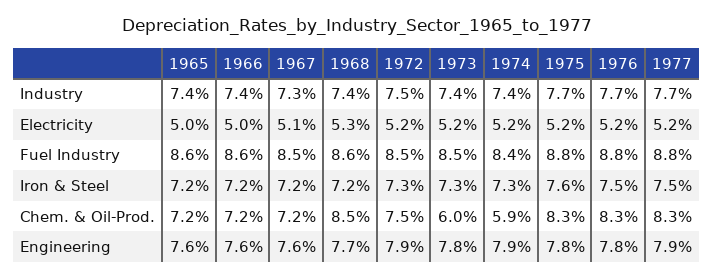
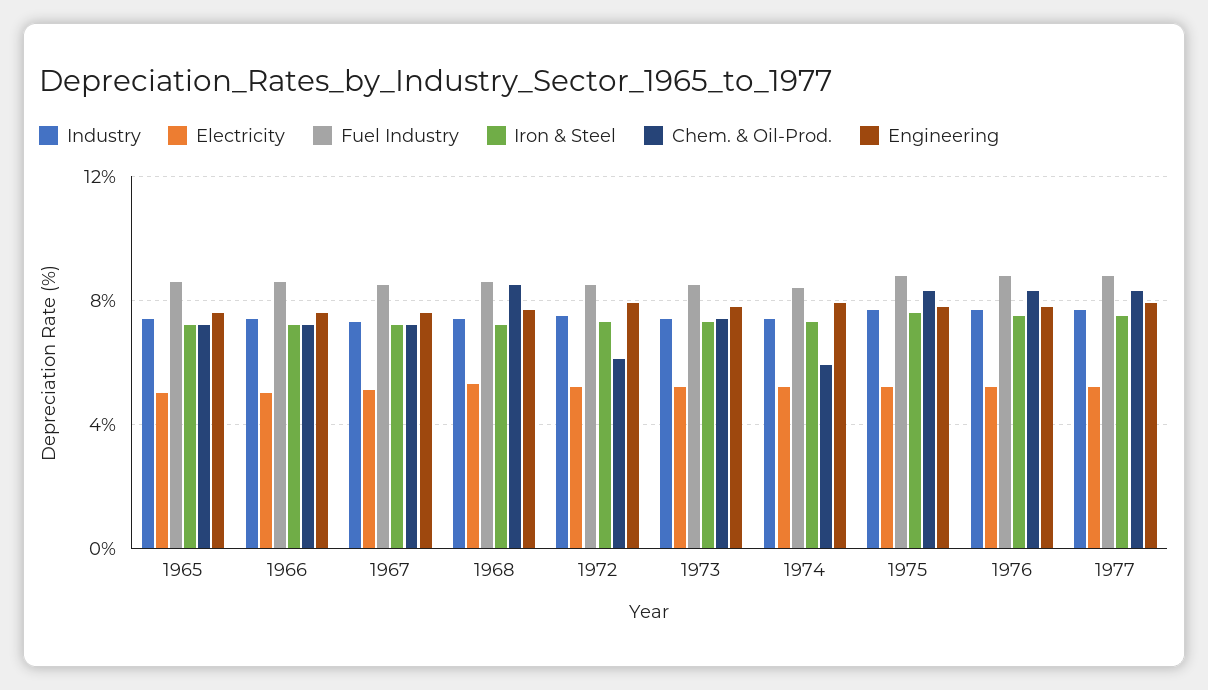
Chem. & Oil-Prod., 1972: 7.5 -> 6
Chem. & Oil-Prod., 1973: 6 -> 7.5

